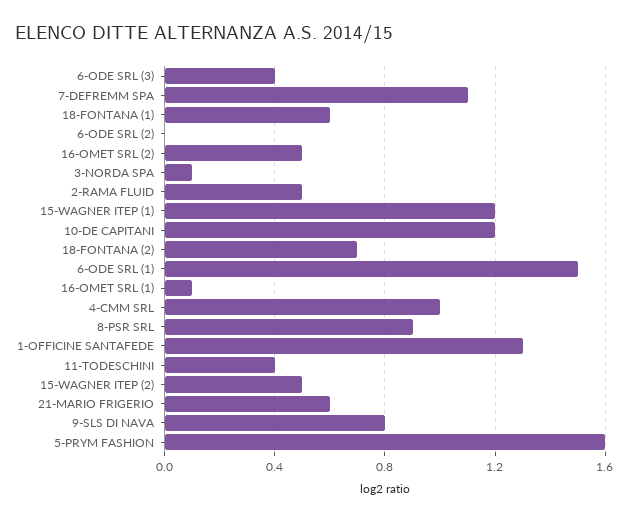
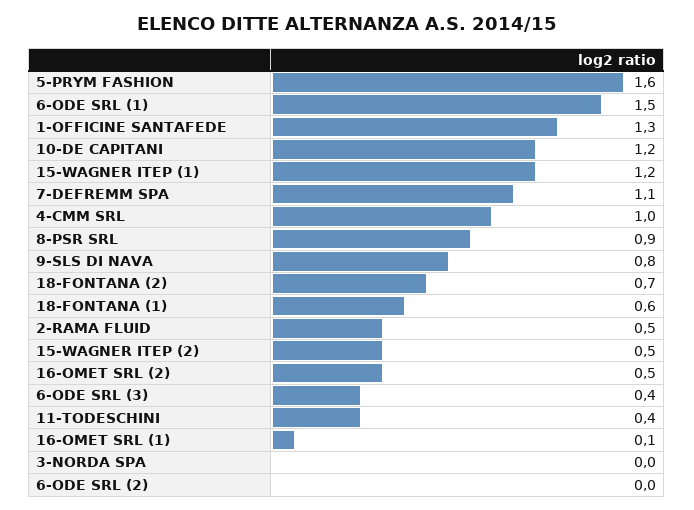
3-NORDA SPA: 0.1 -> 0
21-MARIO FRIGERIO: 0.6 -> none

